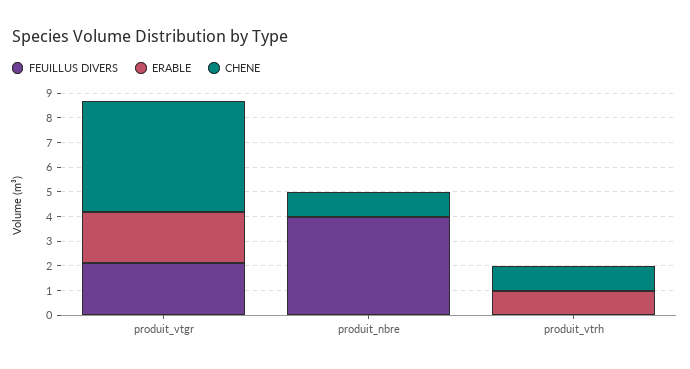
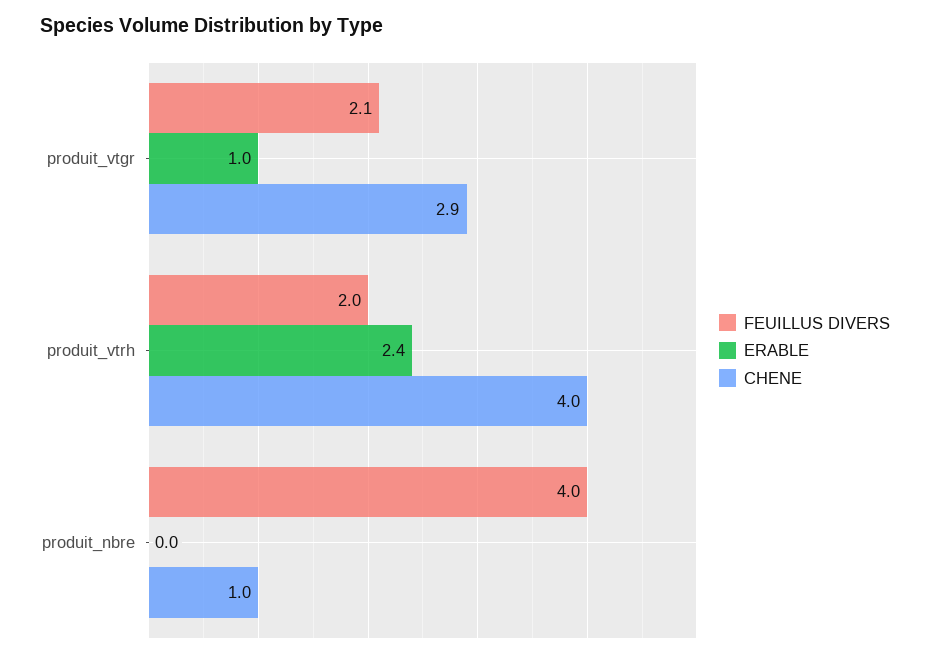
ERABLE, produit_vtgr: 2 -> 1
CHENE, produit_vtgr: 4.5 -> 2.9
FEUILLUS DIVERS, produit_vtrh: 0 -> 2
ERABLE, produit_vtrh: 1 -> 2.4
CHENE, produit_vtrh: 1 -> 4

